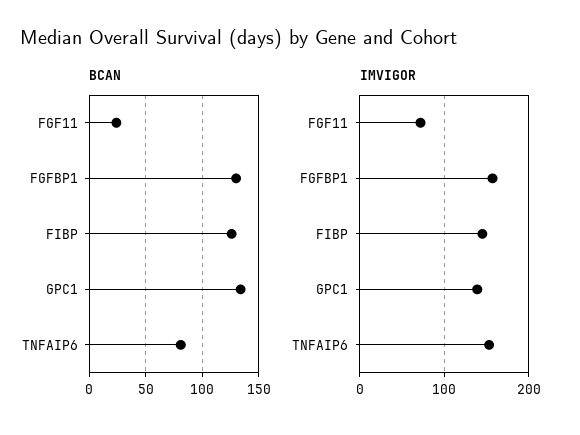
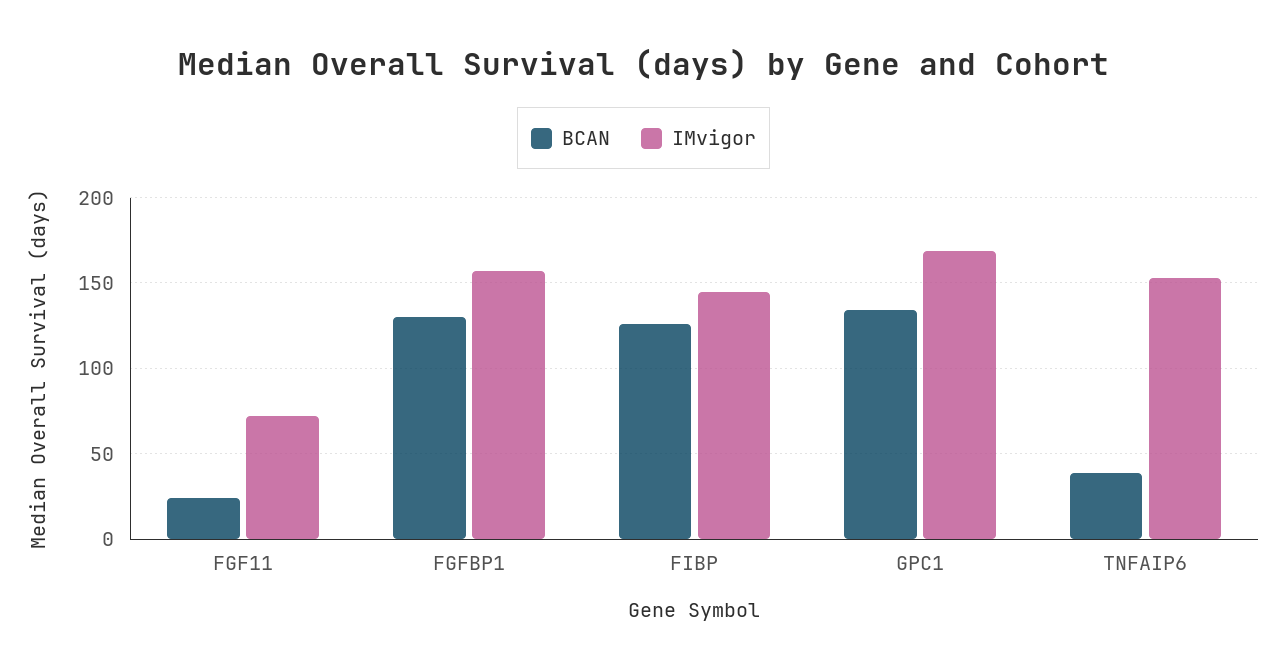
BCAN, TNFAIP6: 80 -> 40
IMVIGOR, GPC1: 140 -> 170

